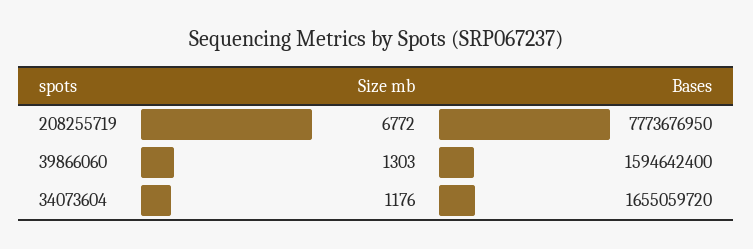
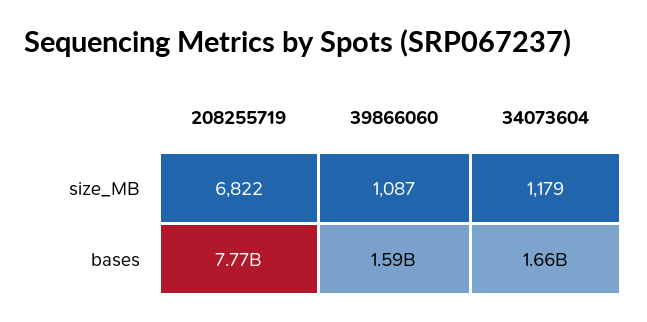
Size mb, 208255719: 6772 -> 6822
Size mb, 39866060: 1303 -> 1087
Size mb, 34073604: 1176 -> 1179

